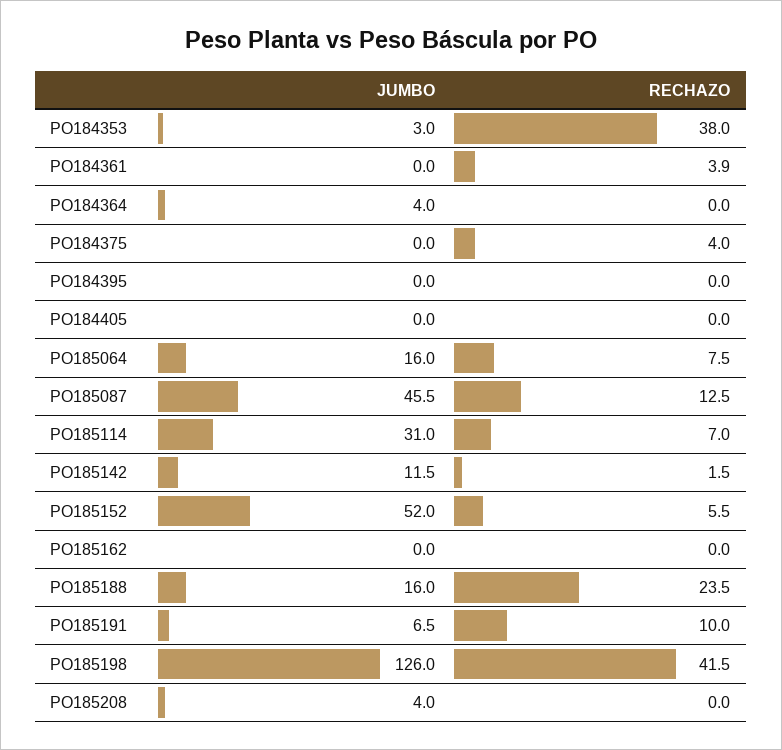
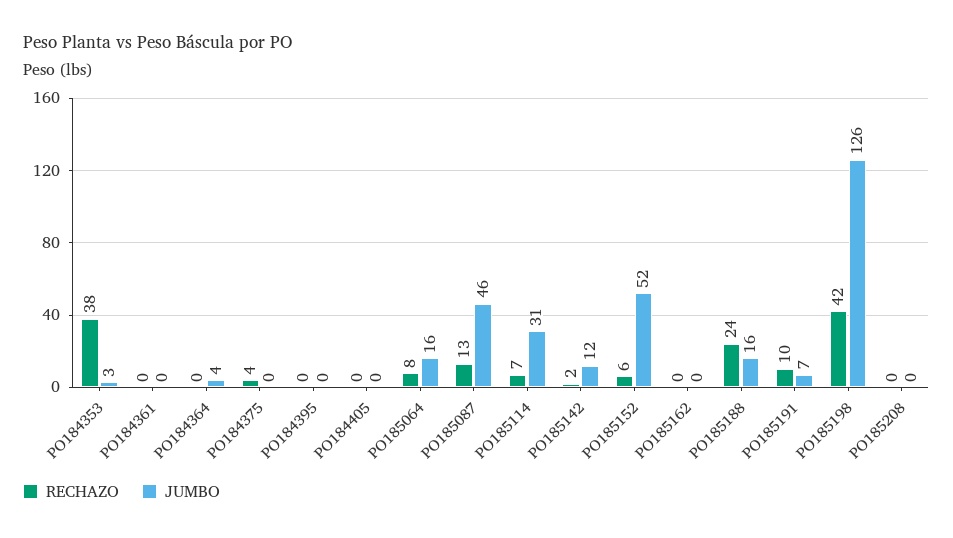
RECHAZO, PO184361: 3.9 -> 0
JUMBO, PO185208: 4 -> 0

